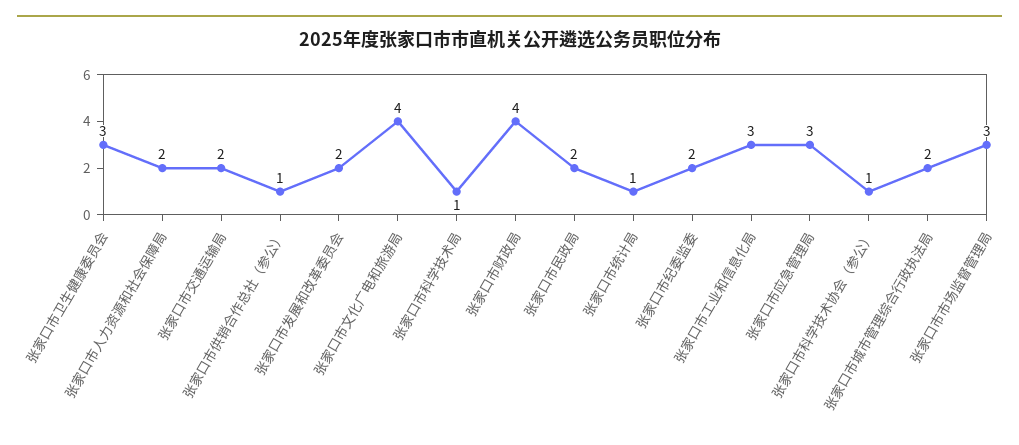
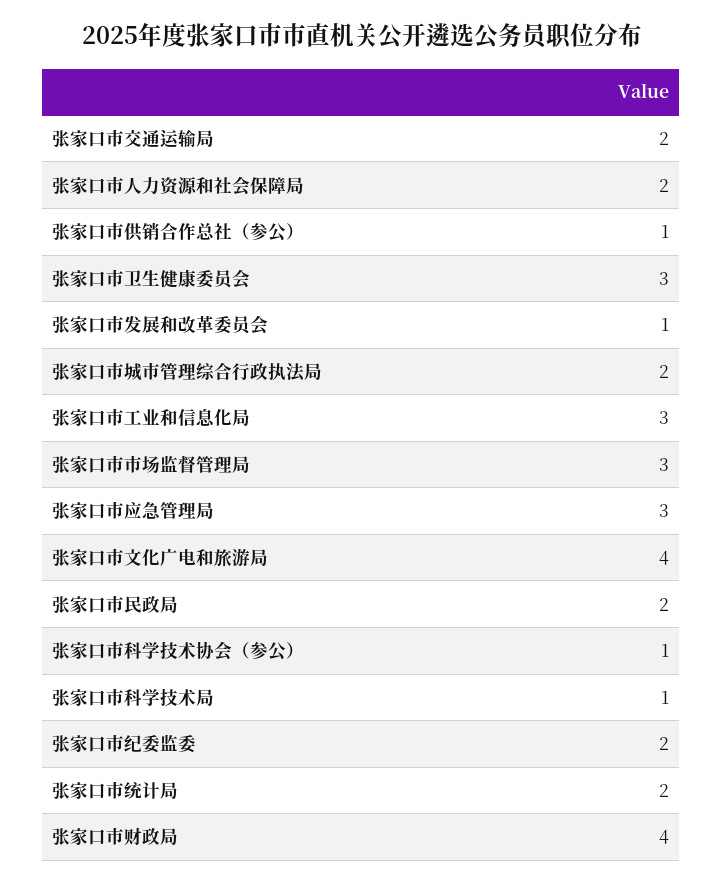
张家口市发展和改革委员会: 2 -> 1
张家口市统计局: 1 -> 2

